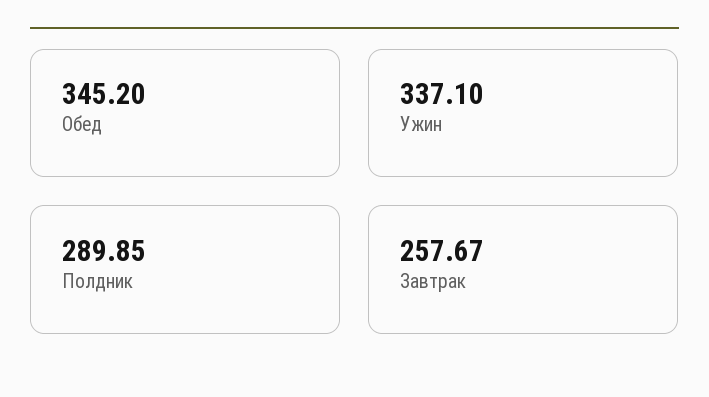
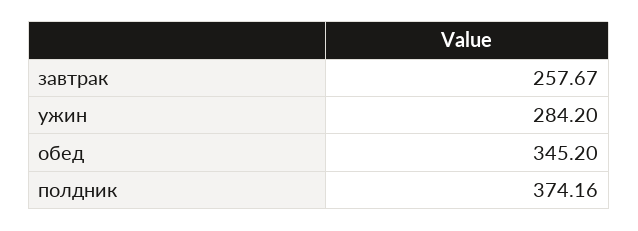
Ужин: 337.1 -> 284.2
Полдник: 289.85 -> 374.16

